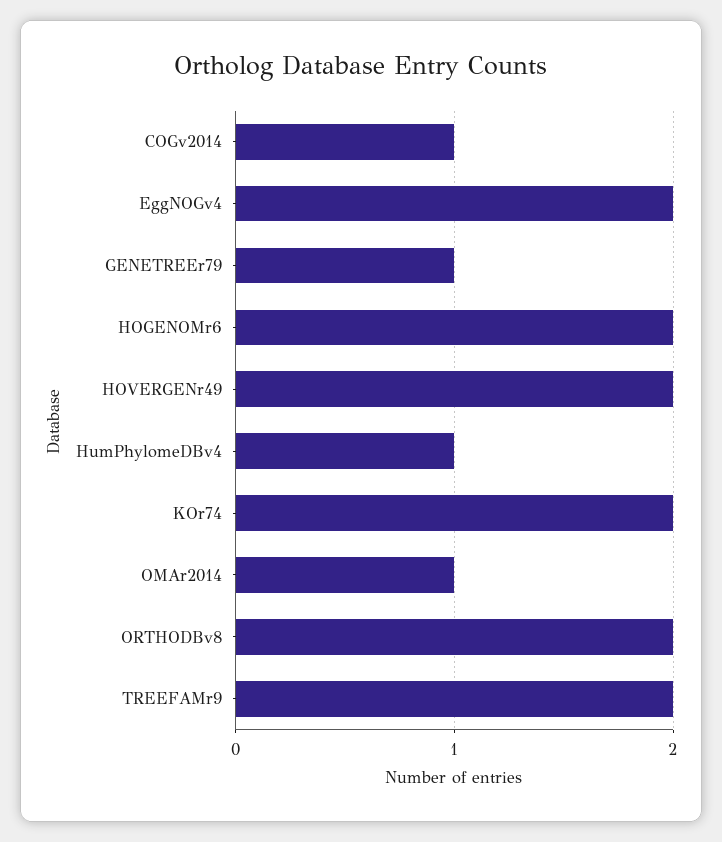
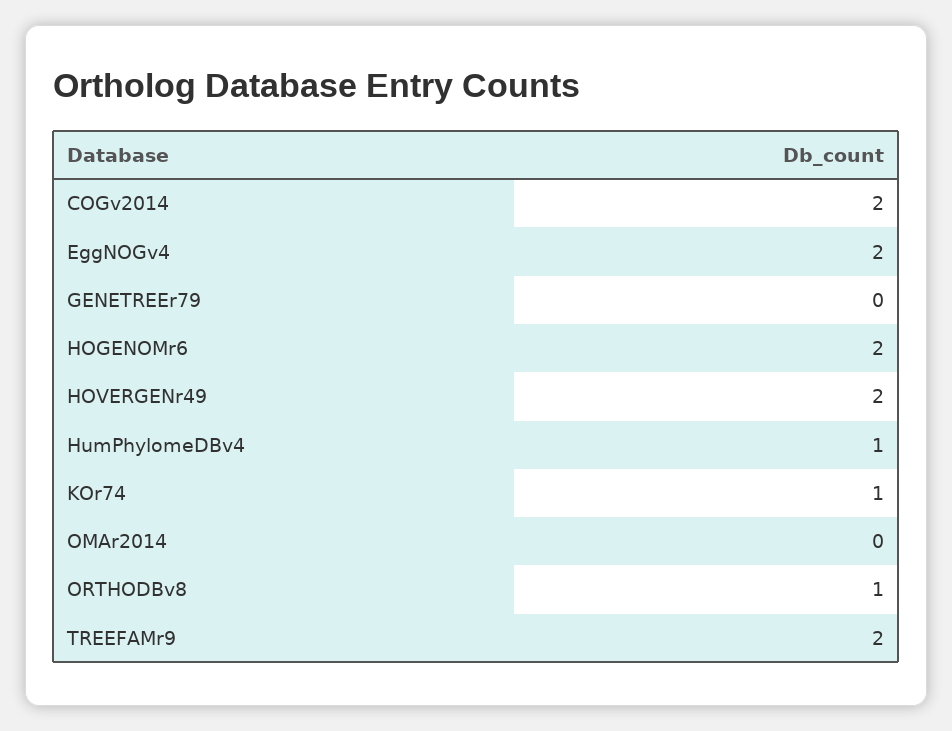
COGv2014: 1 -> 2
GENETREEr79: 1 -> 0
KOr74: 2 -> 1
OMAr2014: 1 -> 0
ORTHODBv8: 2 -> 1

